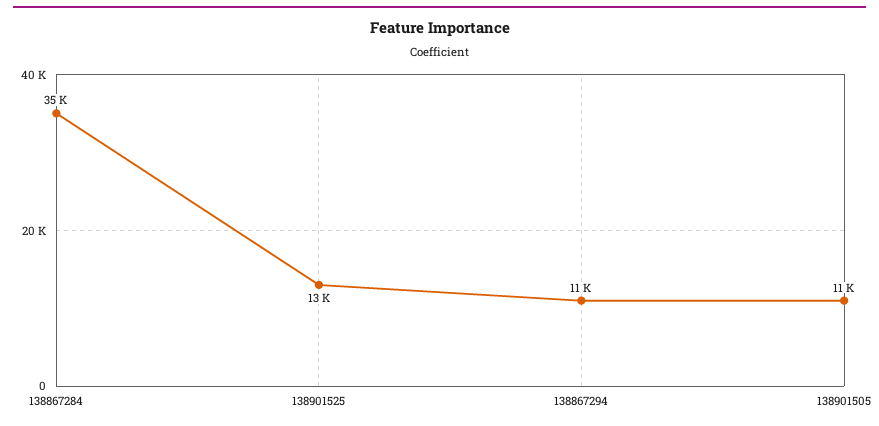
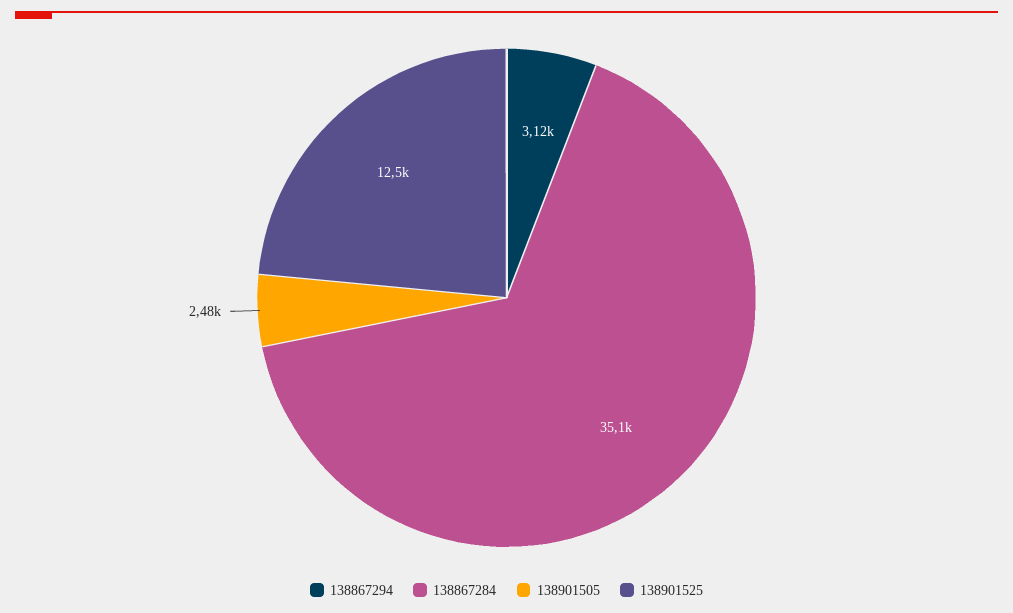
138867294: 11000 -> 3120
138901505: 11000 -> 2480

